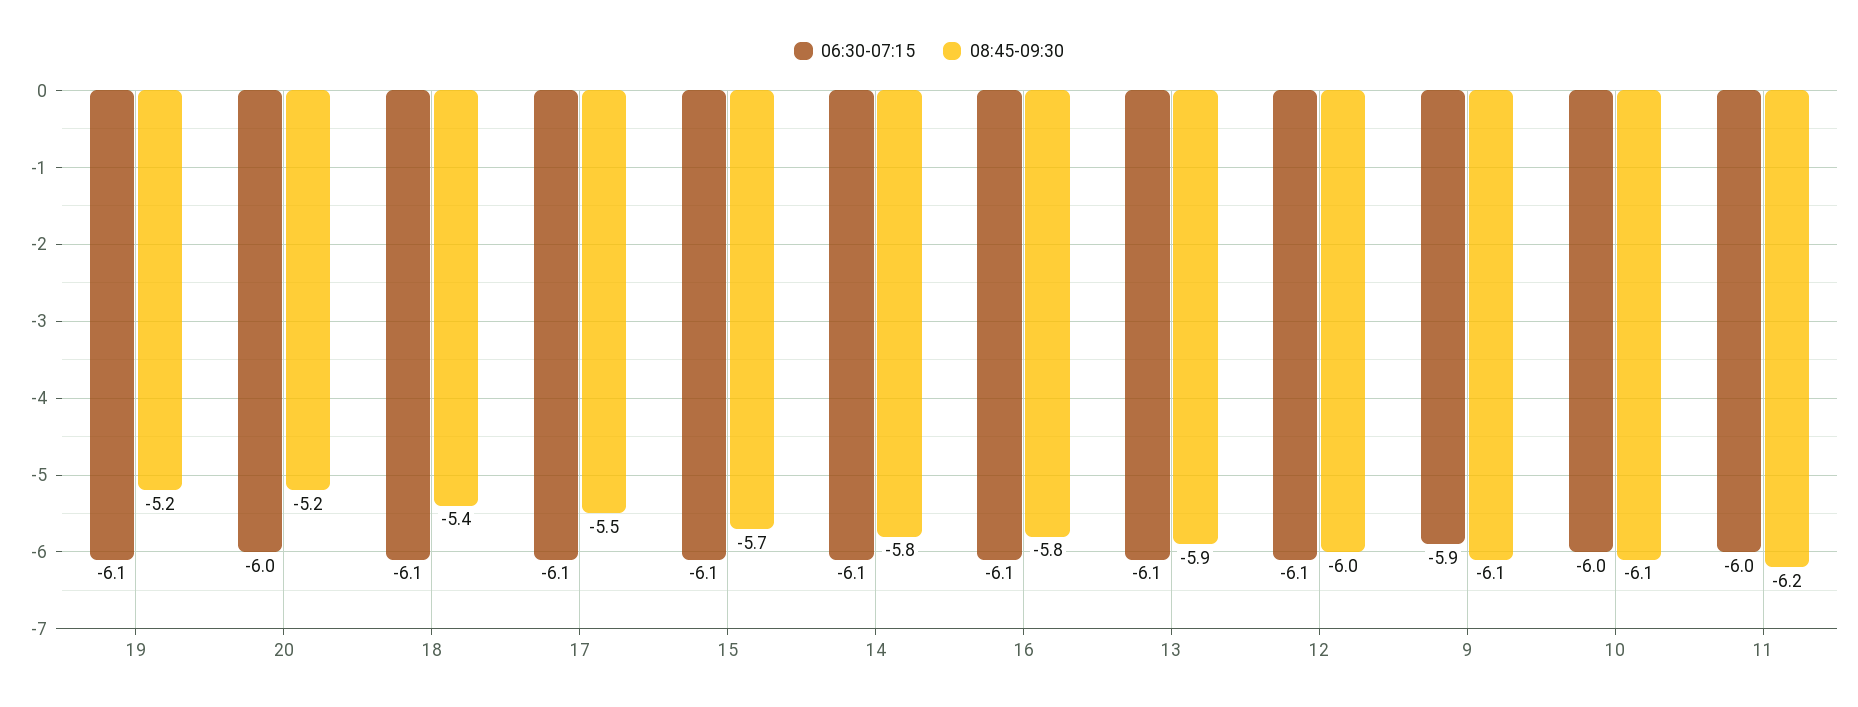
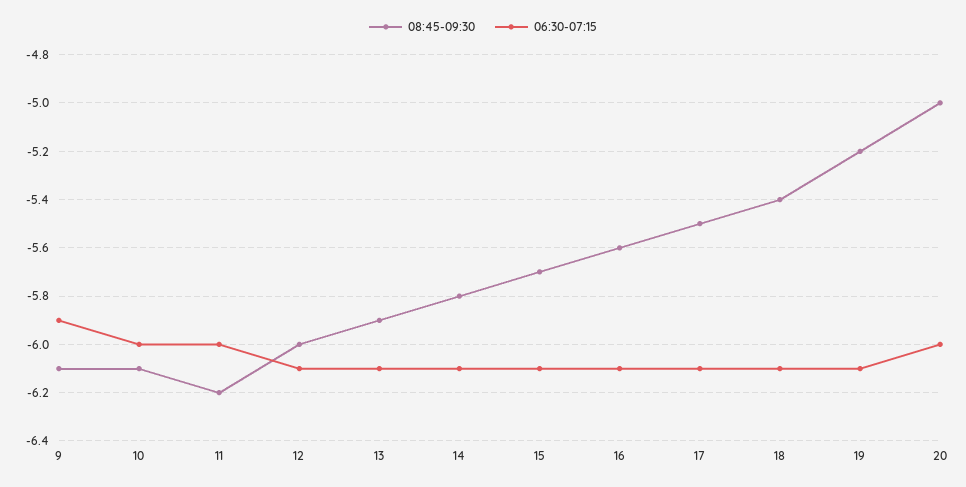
08:45-09:30, 20: -5.2 -> -5
08:45-09:30, 16: -5.8 -> -5.6

